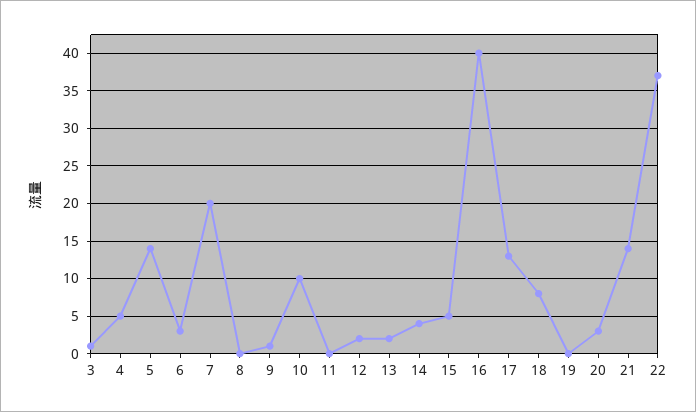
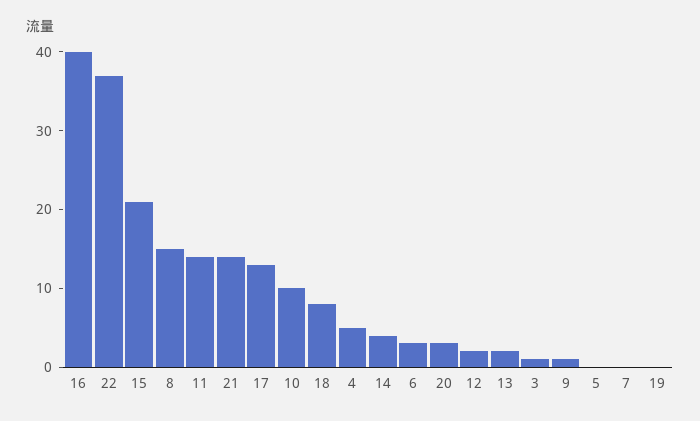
5: 14 -> 0
7: 20 -> 0
8: 0 -> 15
11: 0 -> 15
15: 5 -> 20

